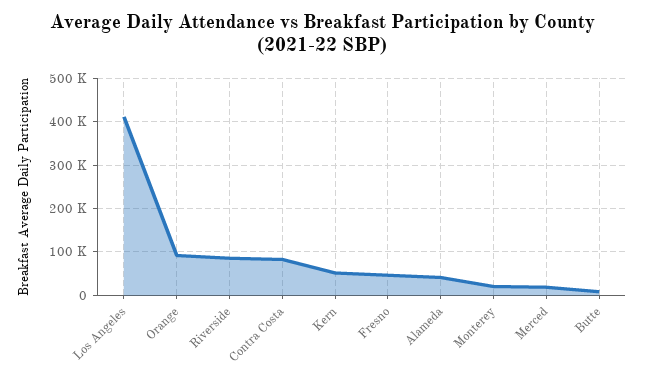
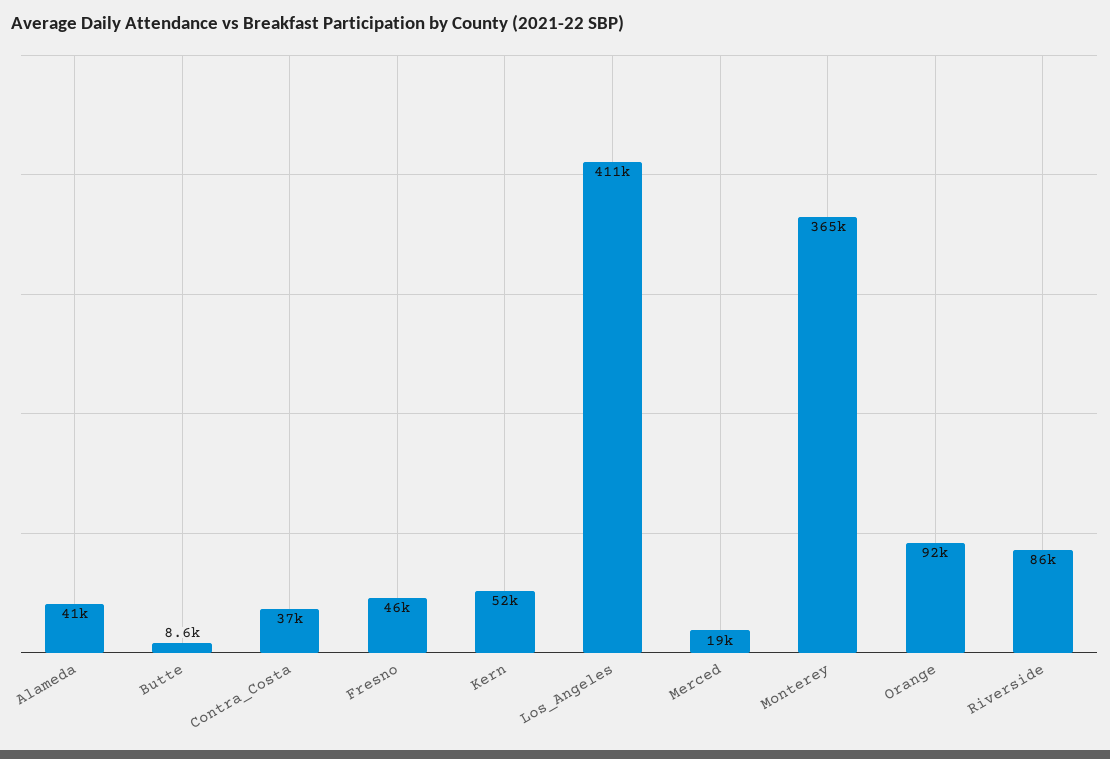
Contra Costa: 80000 -> 37000
Monterey: 20000 -> 365000

